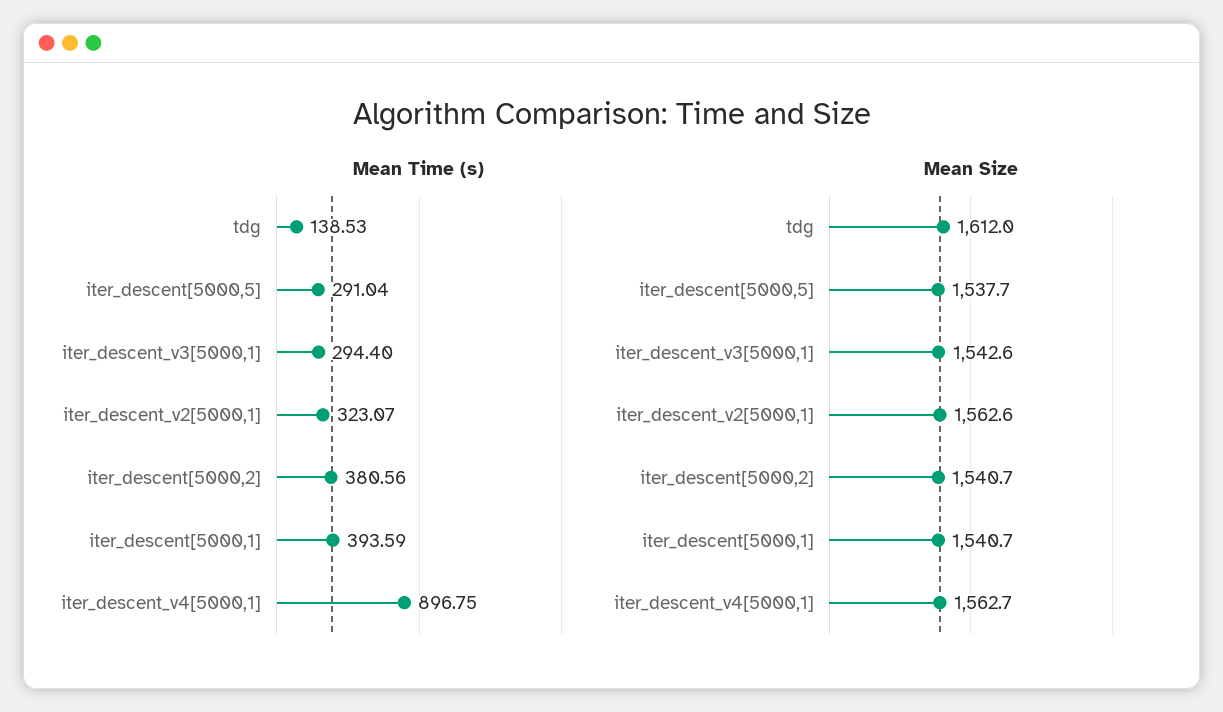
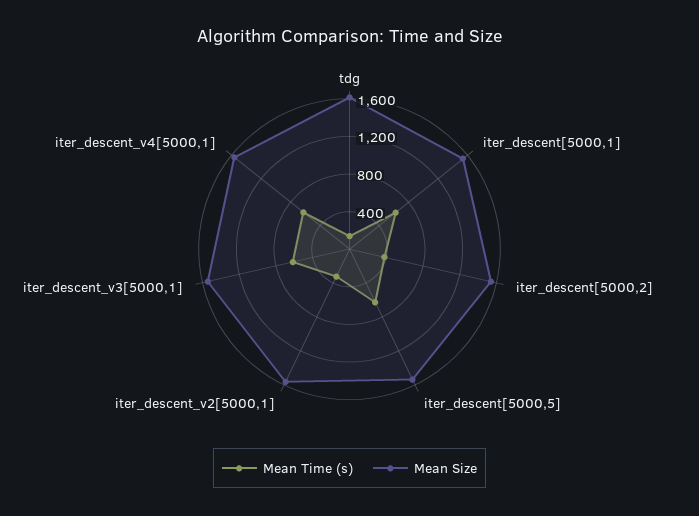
Mean Time (s), iter_descent[5000,5]: 291.04 -> 600
Mean Time (s), iter_descent_v3[5000,1]: 294.4 -> 600
Mean Time (s), iter_descent[5000,1]: 393.59 -> 600
Mean Time (s), iter_descent_v4[5000,1]: 896.75 -> 600

